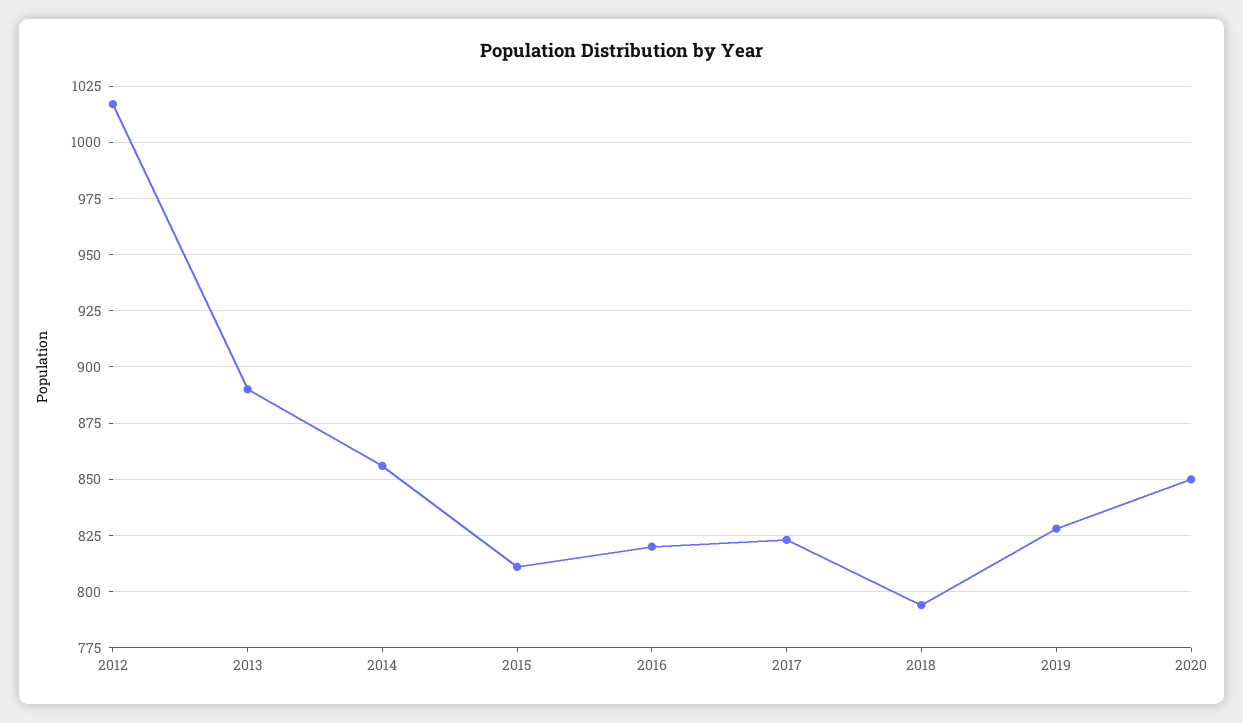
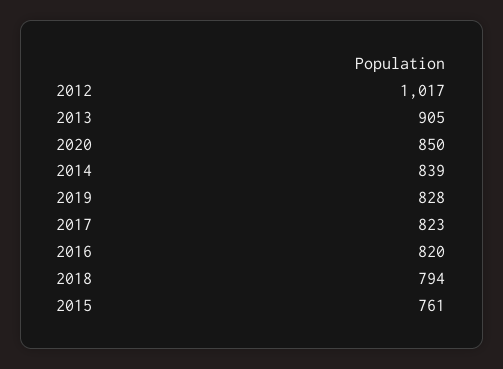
2013: 890 -> 905
2014: 855 -> 839
2015: 810 -> 761

